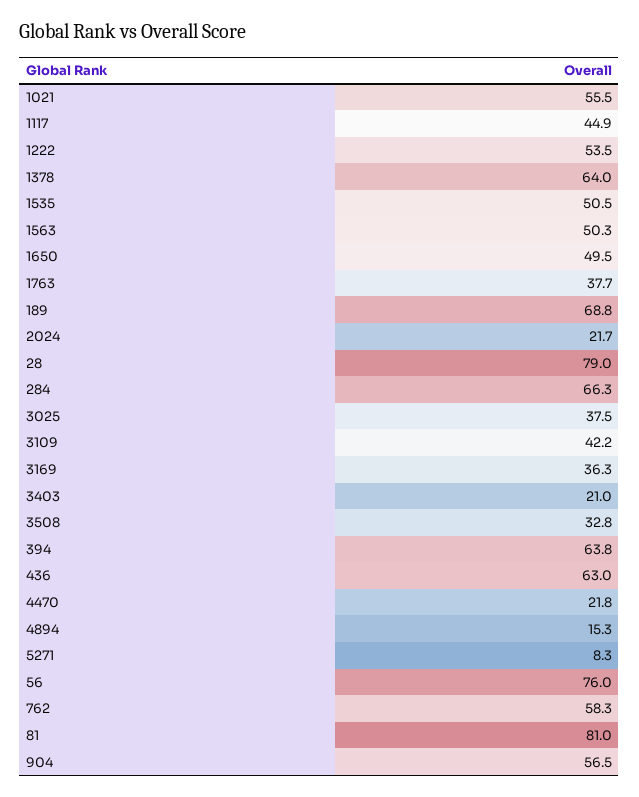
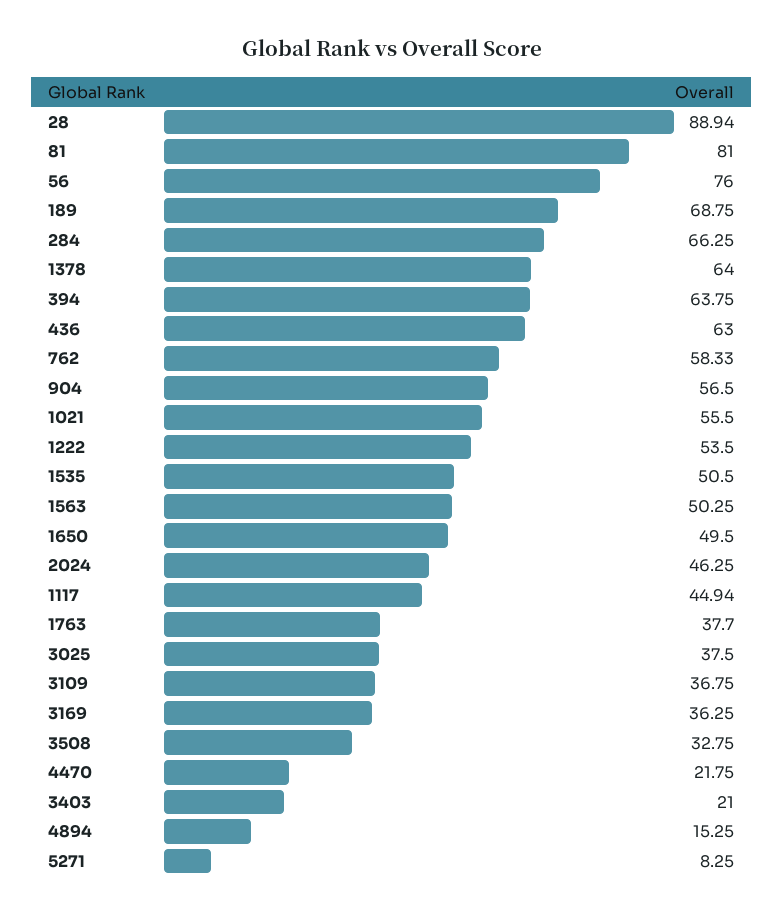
2024: 21.7 -> 46.25
28: 79 -> 88.94
3109: 42.2 -> 36.75

